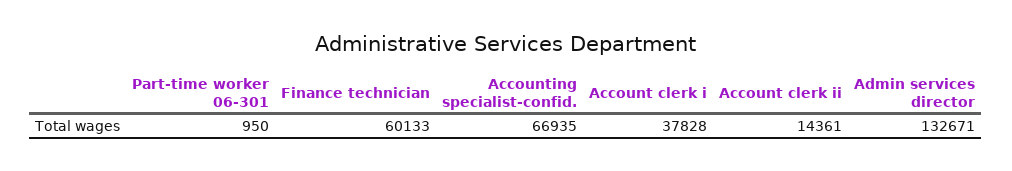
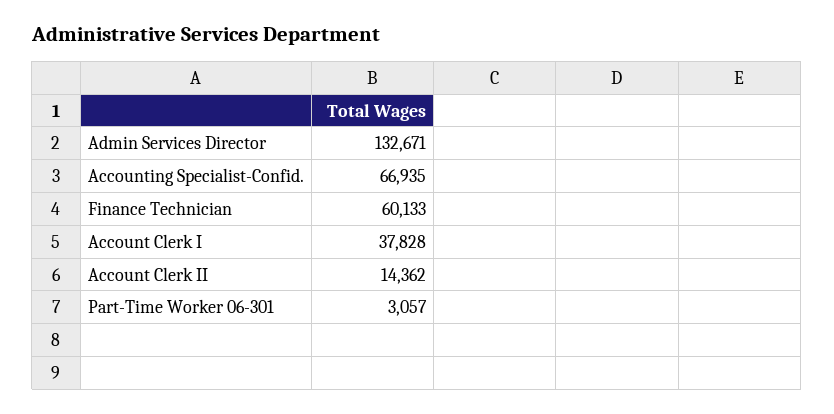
Part-time worker 06-301: 950 -> 3057
Account clerk ii: 14361 -> 14362

